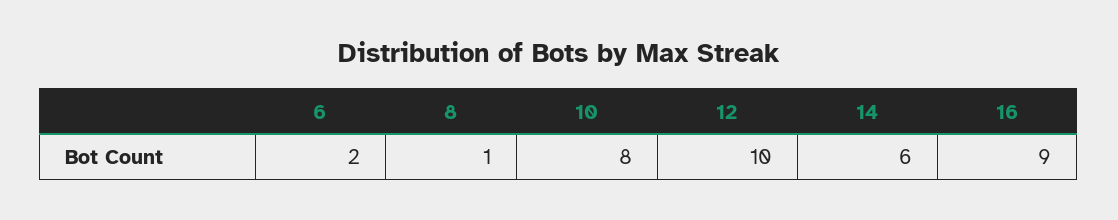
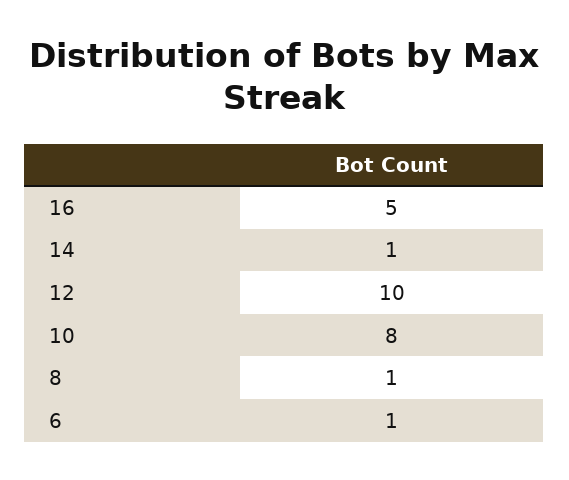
6: 2 -> 1
14: 6 -> 1
16: 9 -> 5

